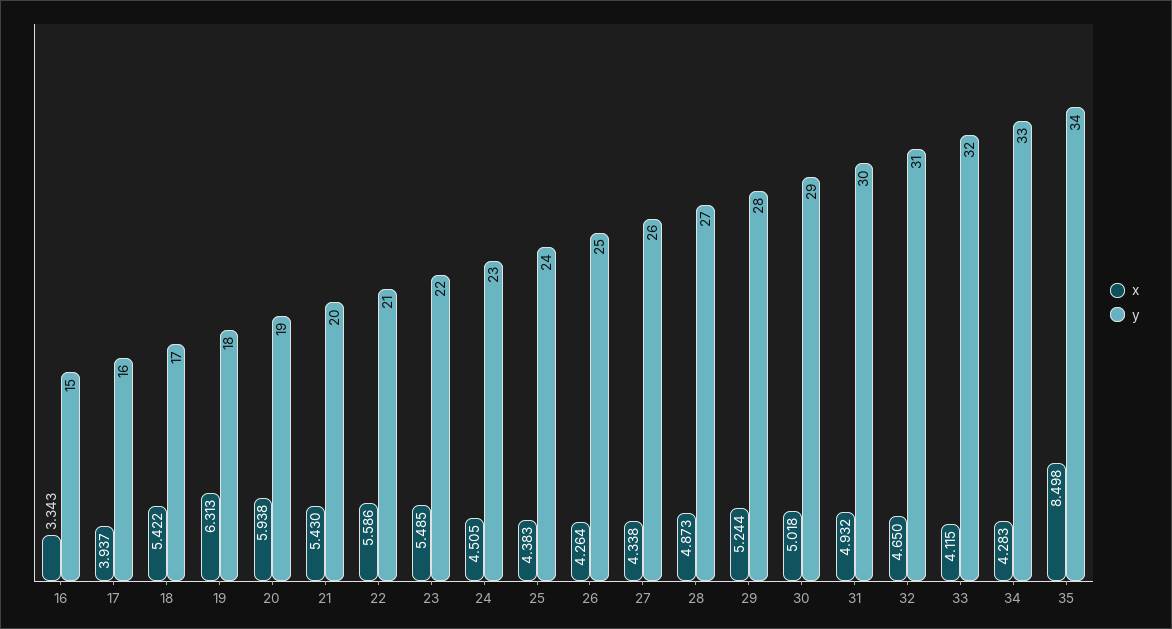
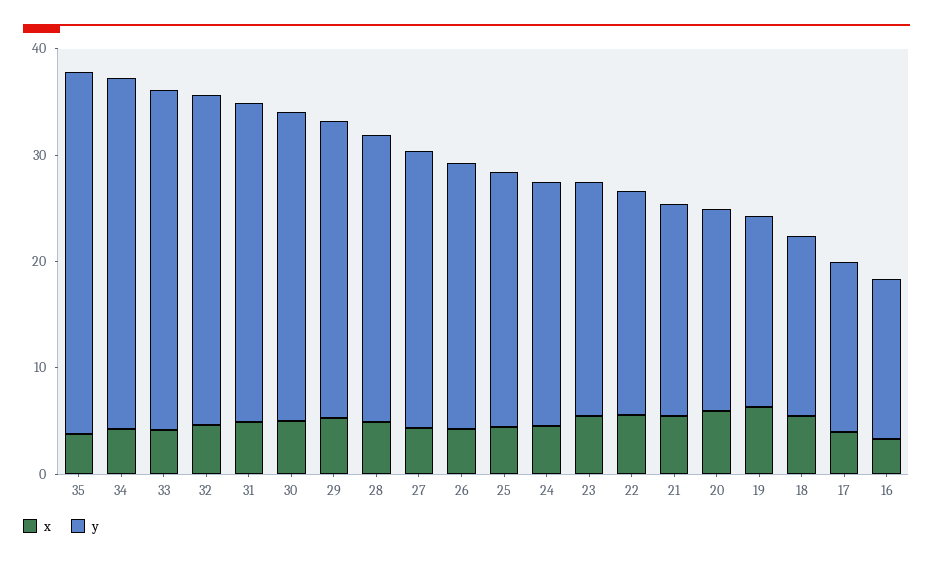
x, 35: 8.498 -> 4

